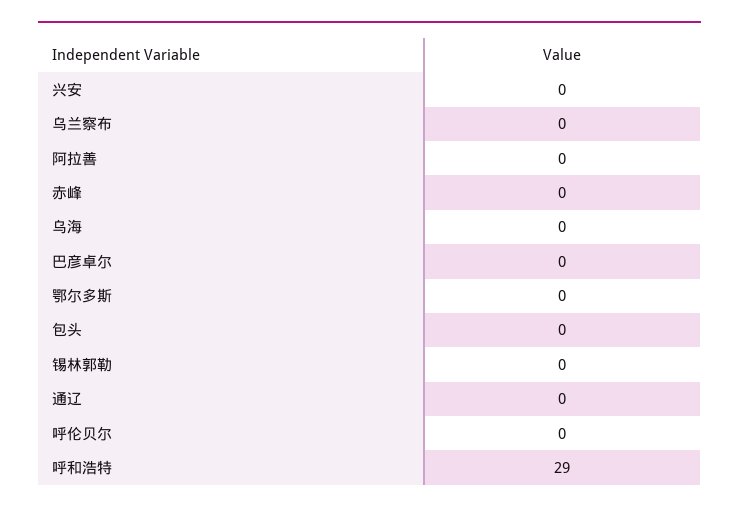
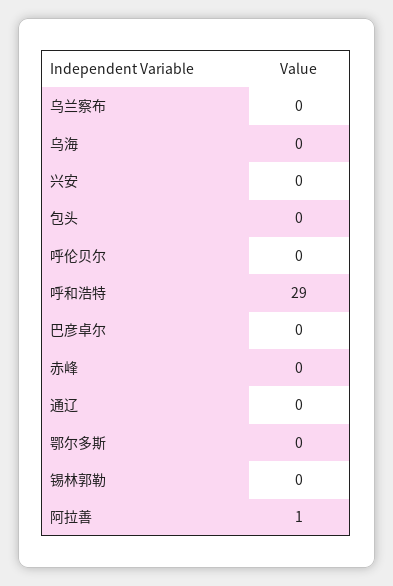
阿拉善: 0 -> 1

